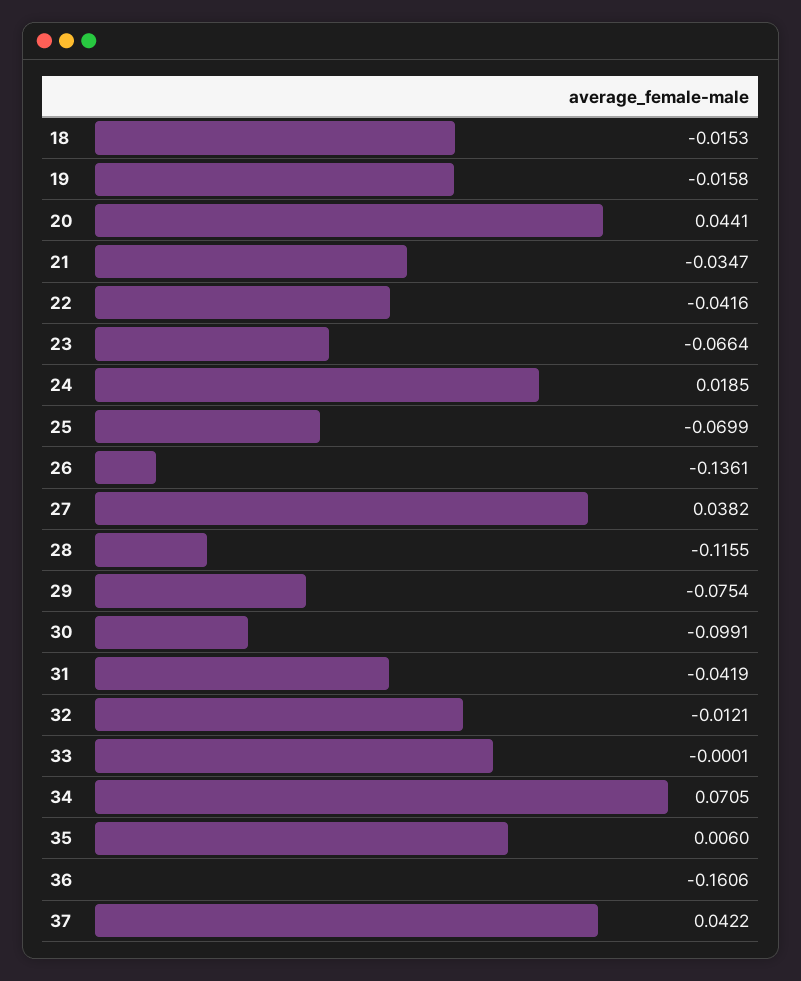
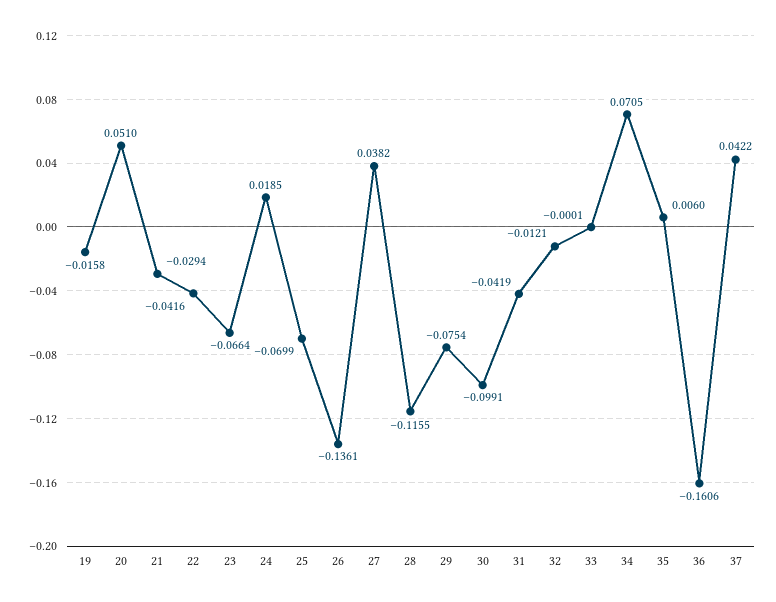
18: -0.0153 -> none
20: 0.0441 -> 0.051
21: -0.0347 -> -0.0294

